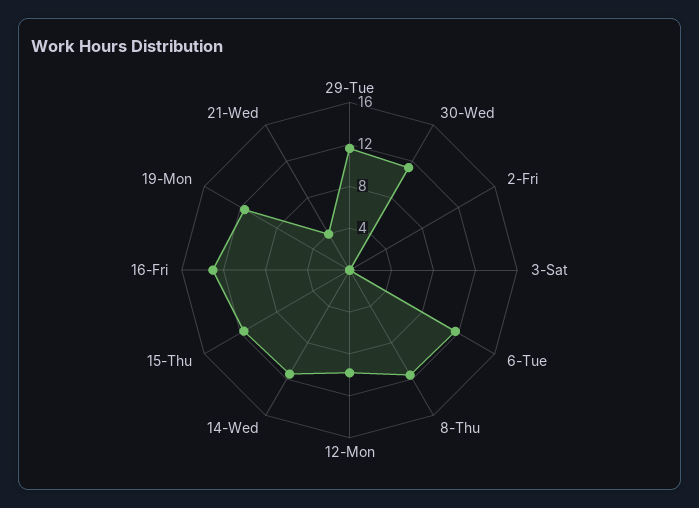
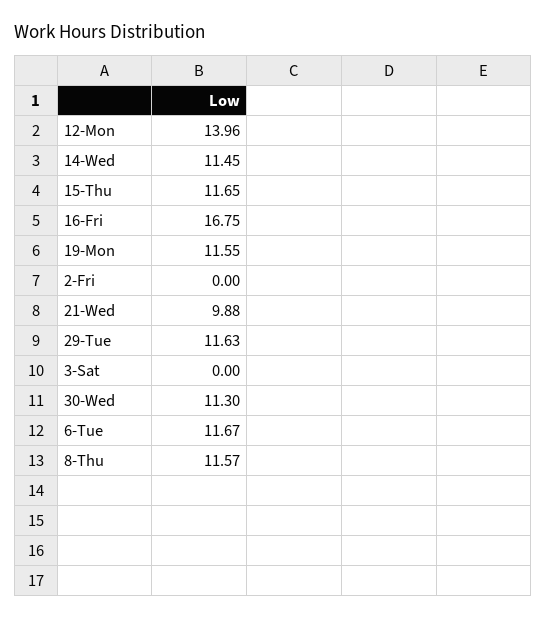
12-Mon: 10 -> 13.96
16-Fri: 13 -> 16.75
21-Wed: 4 -> 9.88

